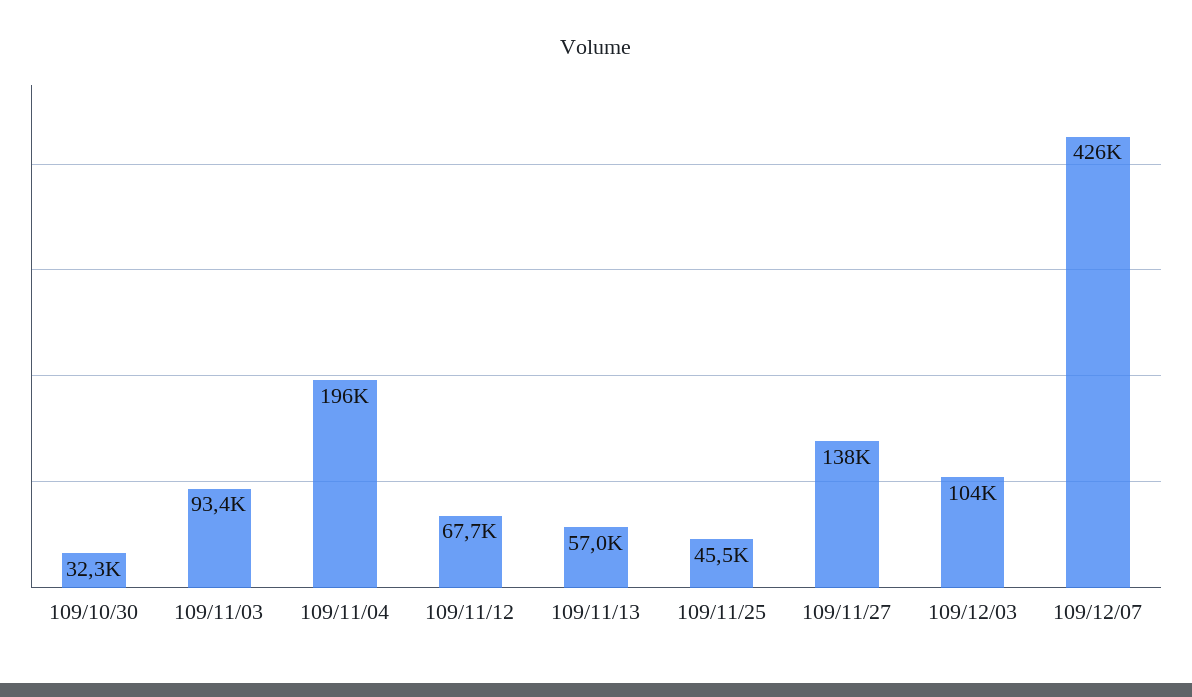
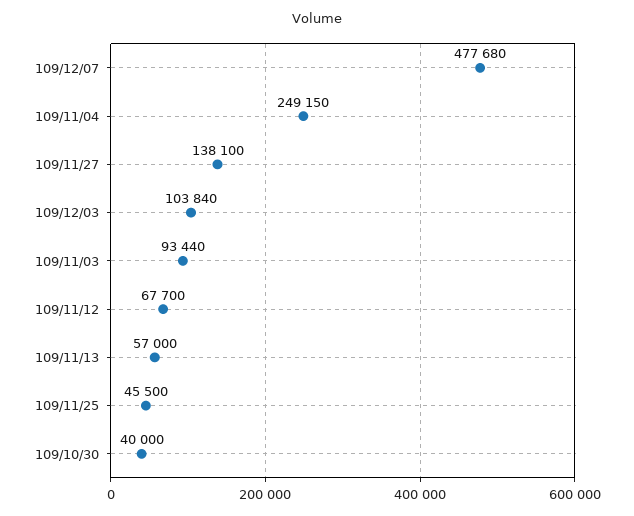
109/10/30: 32300 -> 40000
109/11/04: 196000 -> 249150
109/12/07: 426000 -> 477680

